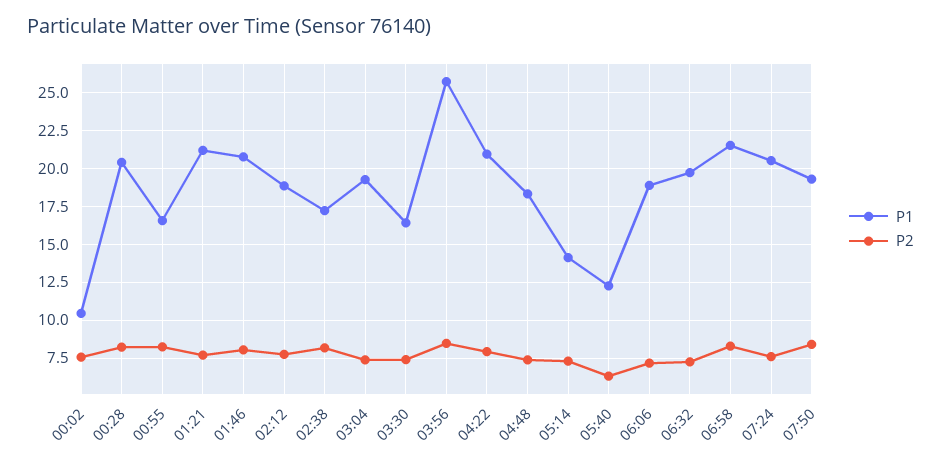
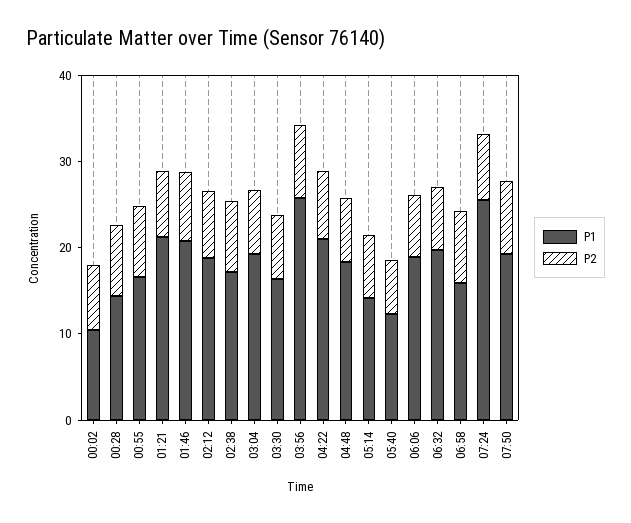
P1, 00:28: 20.5 -> 14
P1, 06:58: 21.5 -> 16
P1, 07:24: 20.5 -> 26

